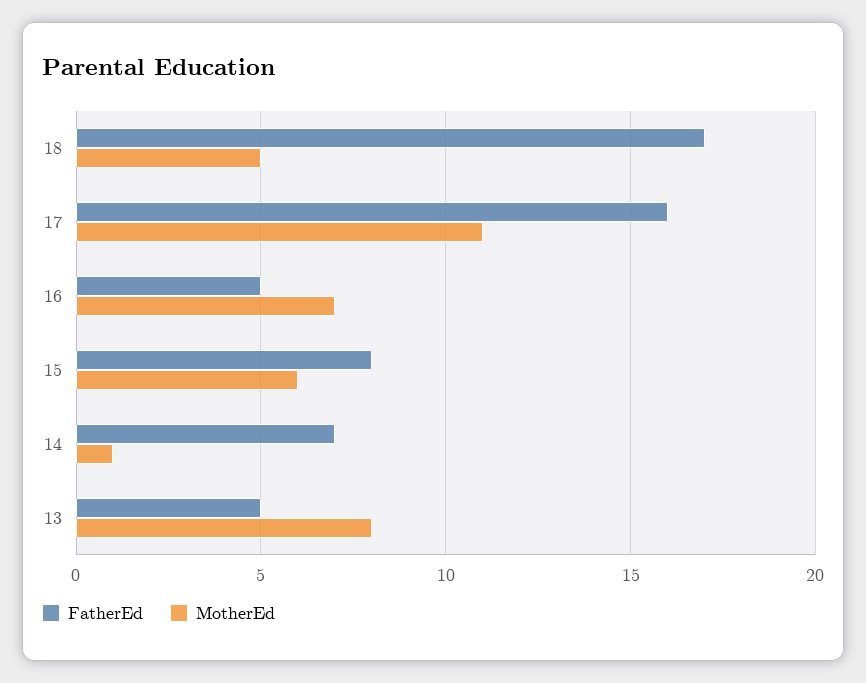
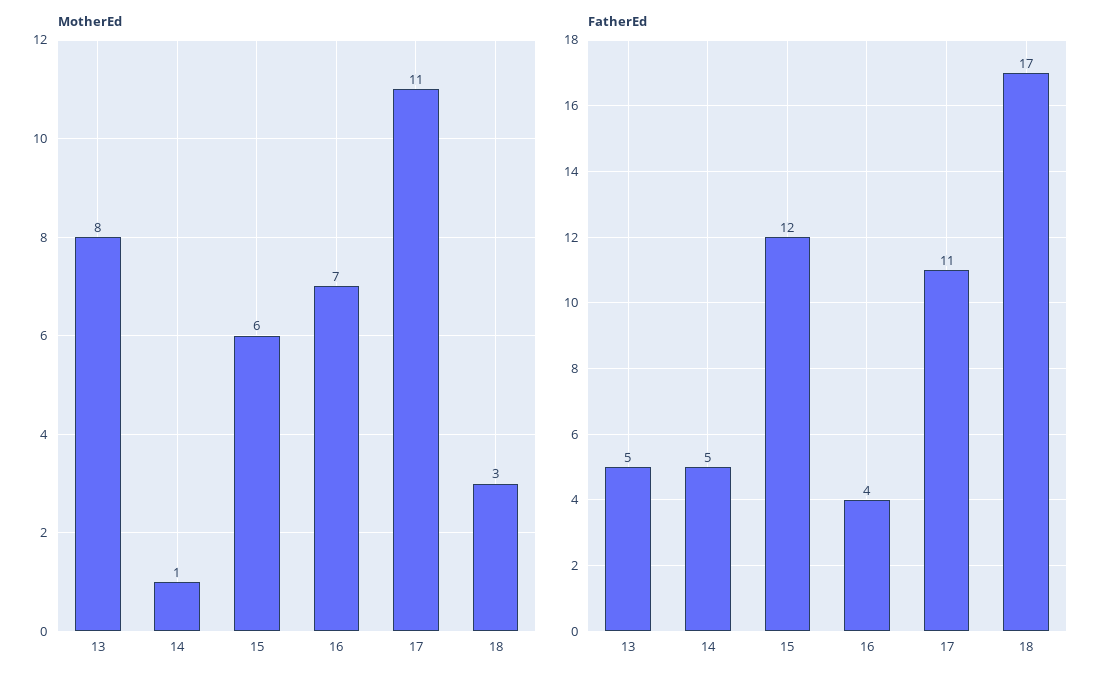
MotherEd, 18: 5 -> 3
FatherEd, 17: 16 -> 11
FatherEd, 16: 5 -> 4
FatherEd, 15: 8 -> 12
FatherEd, 14: 7 -> 5

